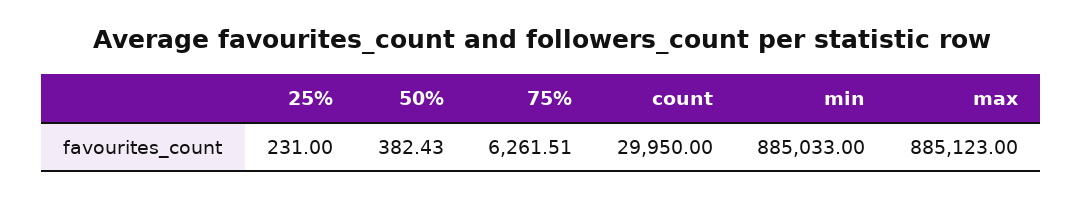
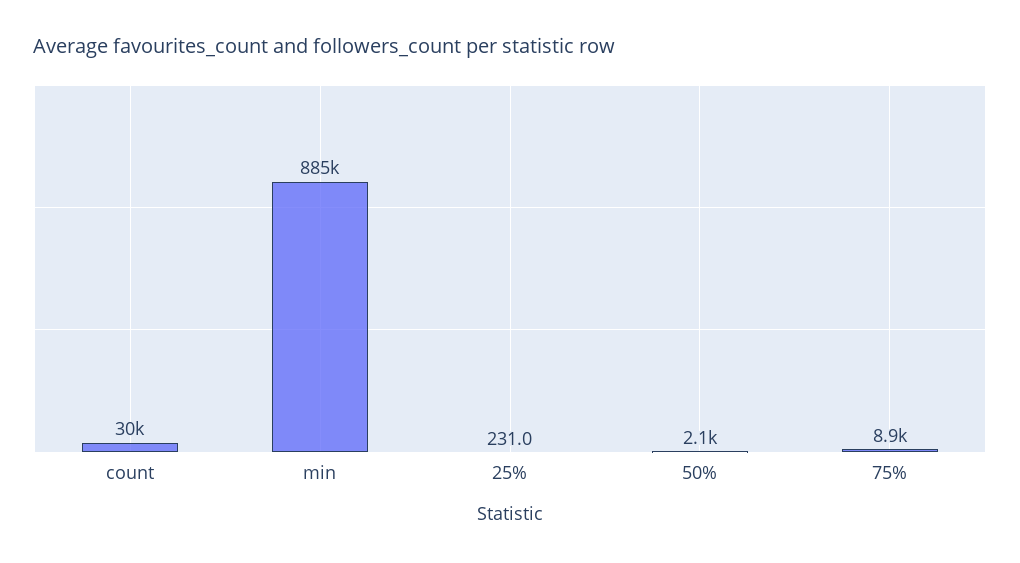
50%: 382.43 -> 2100
75%: 6261.51 -> 8900
max: 885123 -> none

